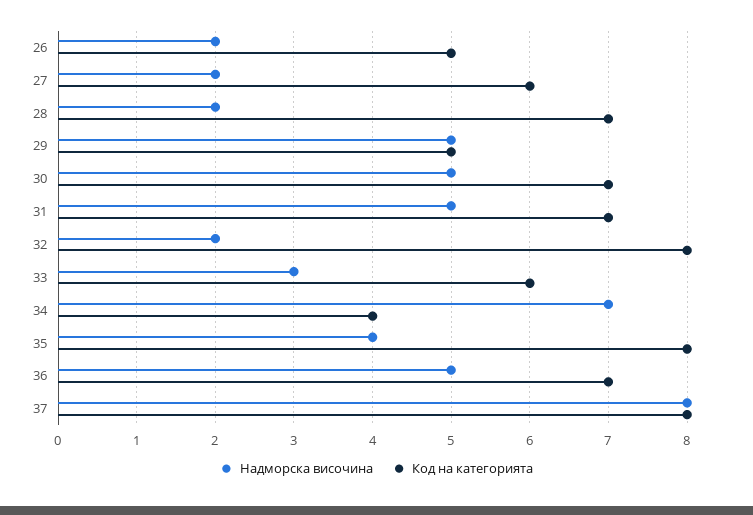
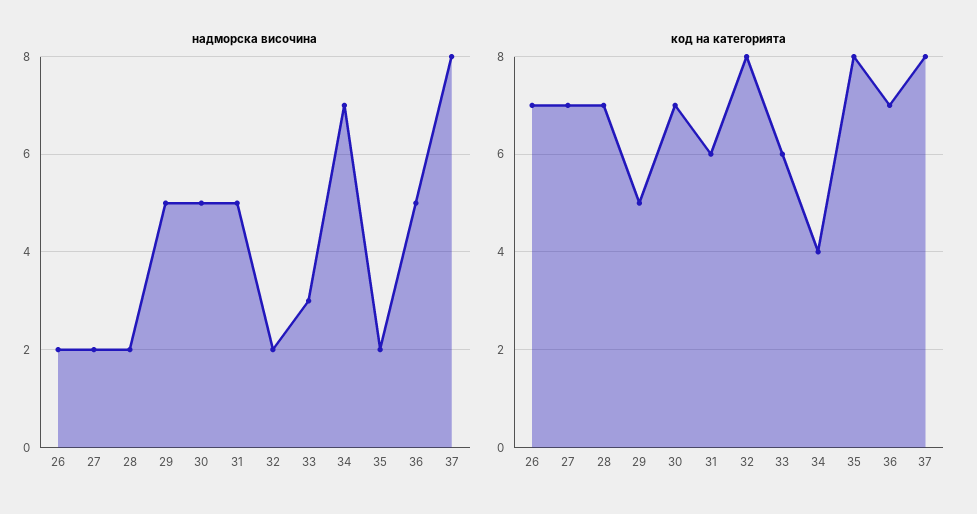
Код на категорията, 26: 5 -> 7
Код на категорията, 27: 6 -> 7
Код на категорията, 31: 7 -> 6
Надморска височина, 35: 4 -> 2

